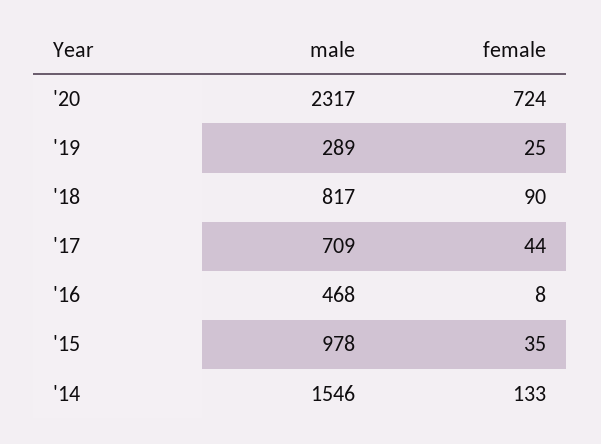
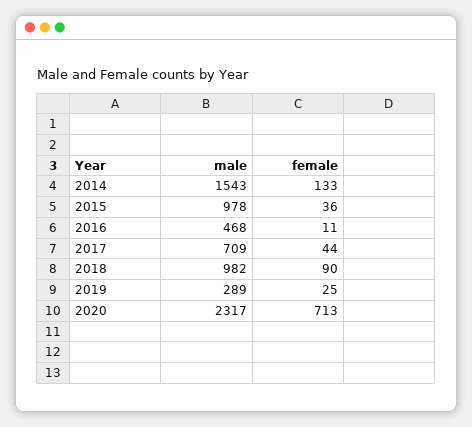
female, '20: 724 -> 713
male, '18: 817 -> 982
female, '16: 8 -> 11
female, '15: 35 -> 36
male, '14: 1546 -> 1543

